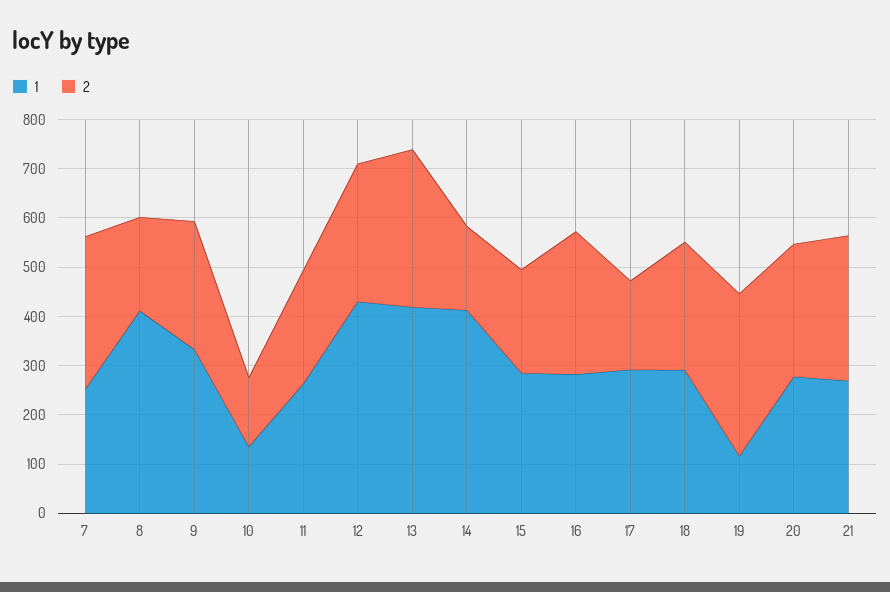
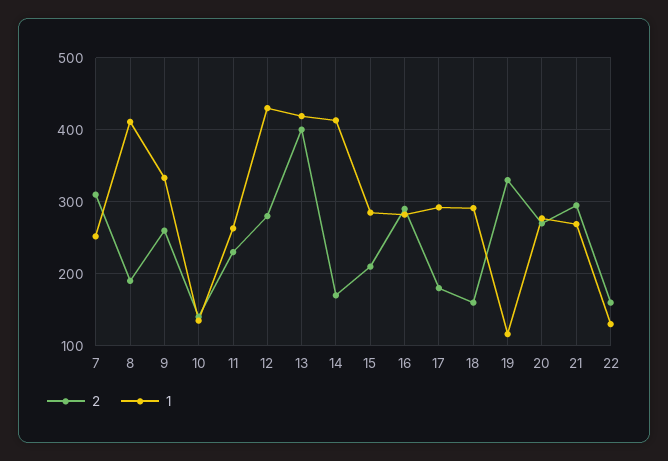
2, 13: 320 -> 400
2, 18: 260 -> 160
2, 22: none -> 160
1, 22: none -> 130

